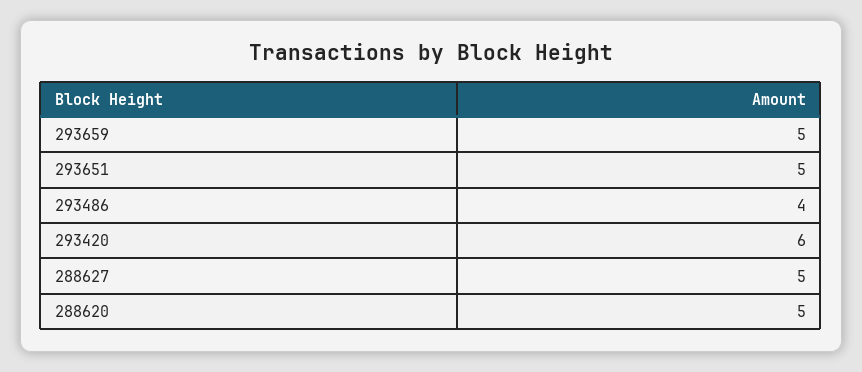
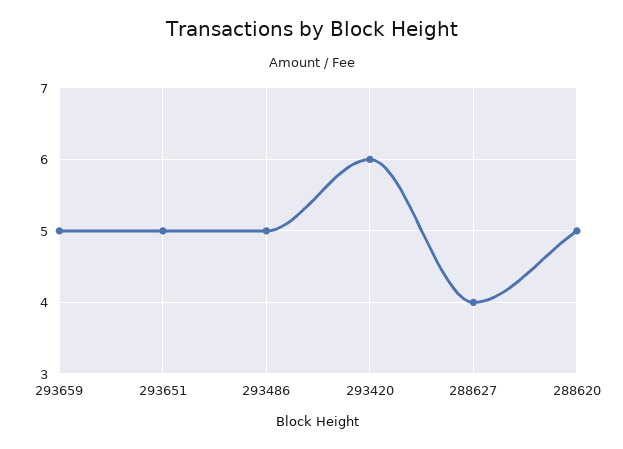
293486: 4 -> 5
288627: 5 -> 4

